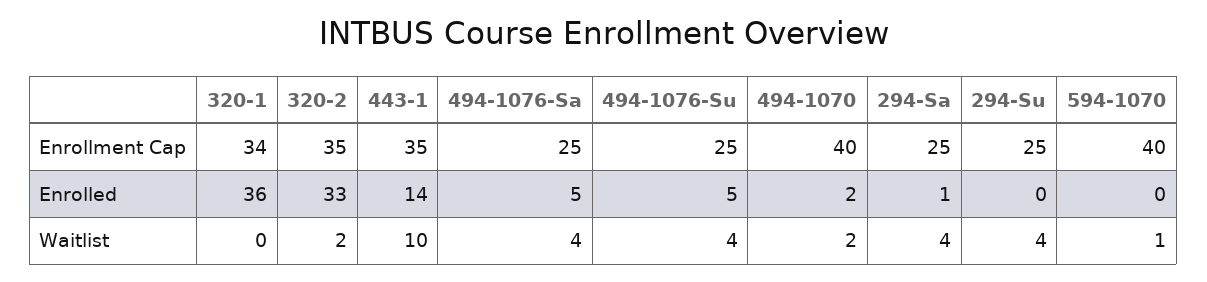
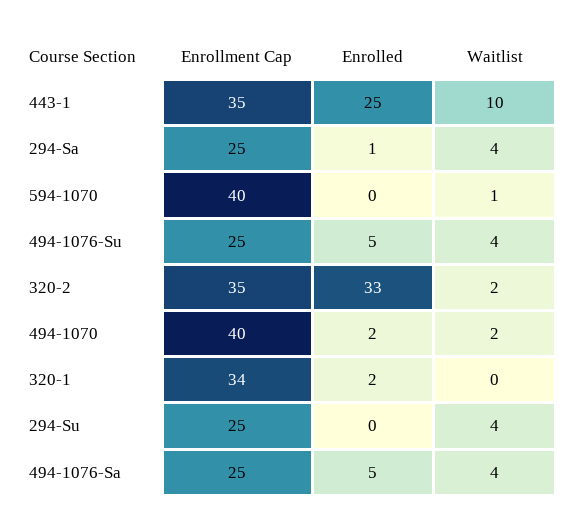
320-1, Enrolled: 36 -> 2
443-1, Enrolled: 14 -> 25

